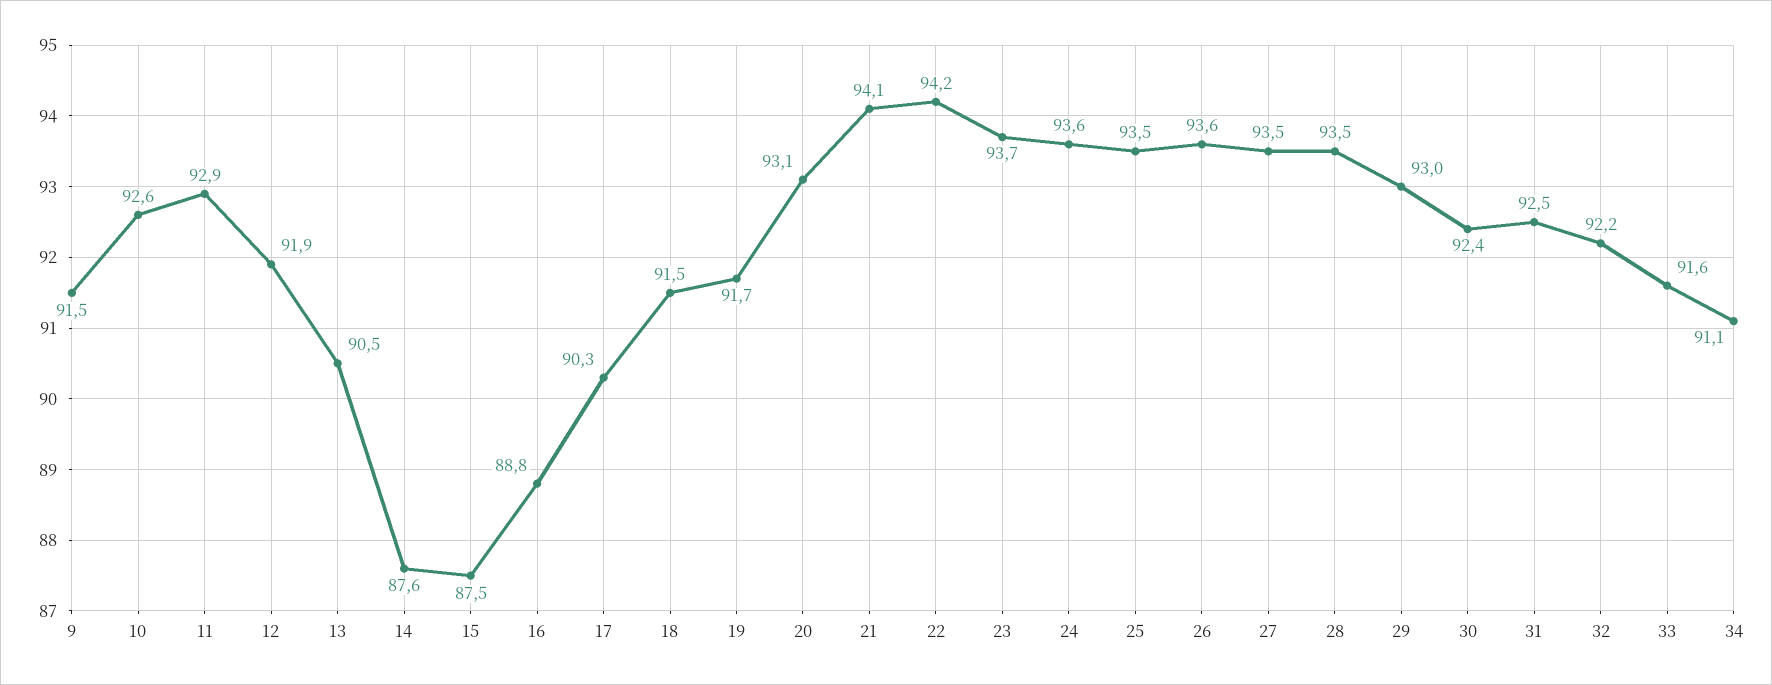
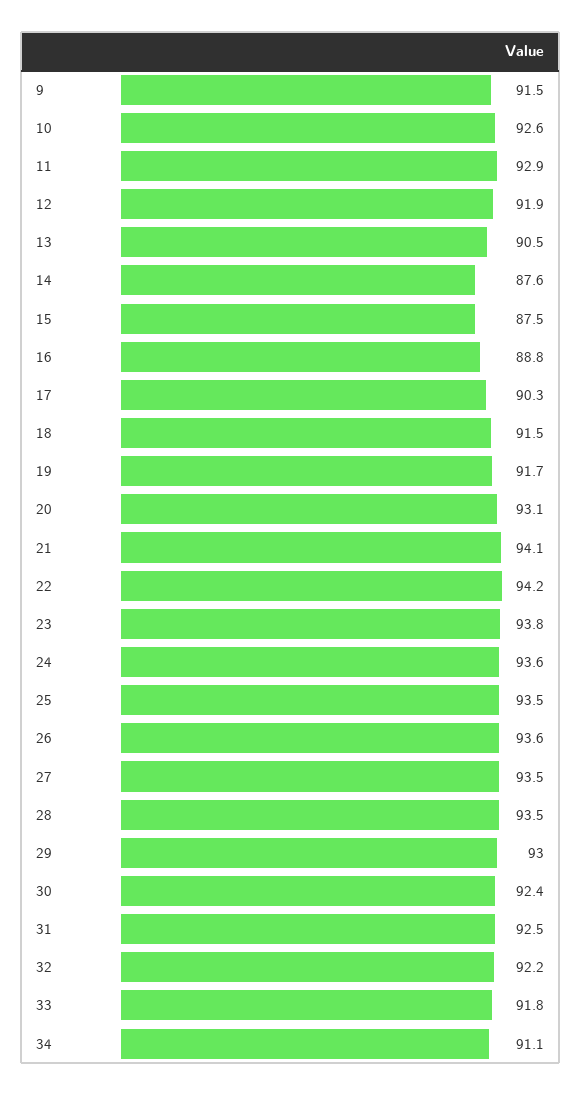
23: 93.7 -> 93.8
33: 91.6 -> 91.8

